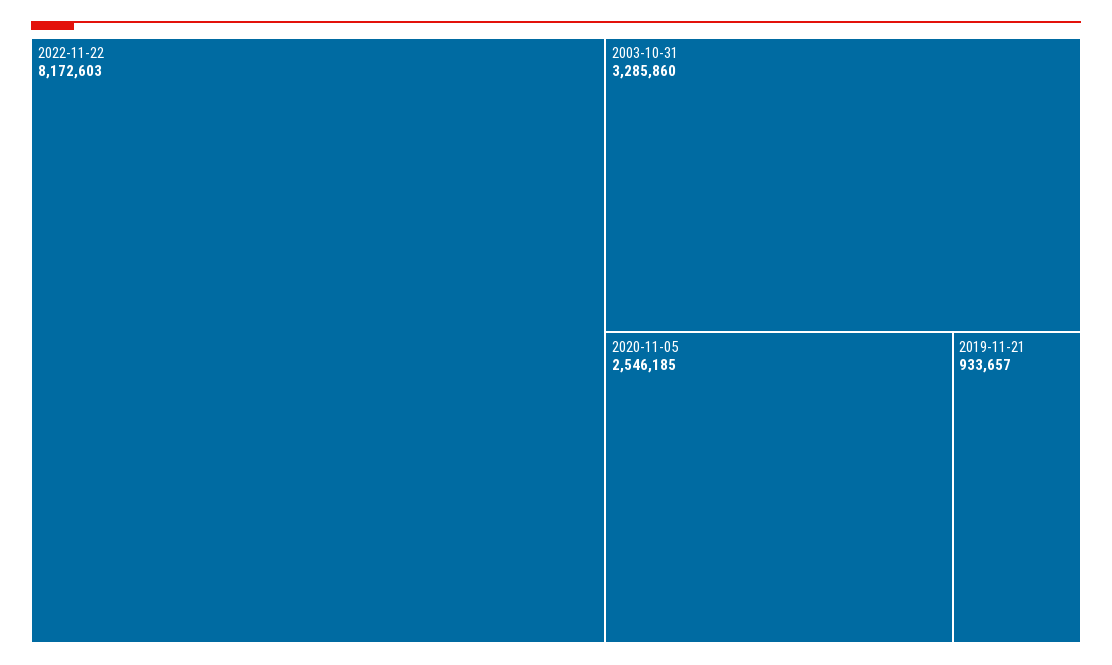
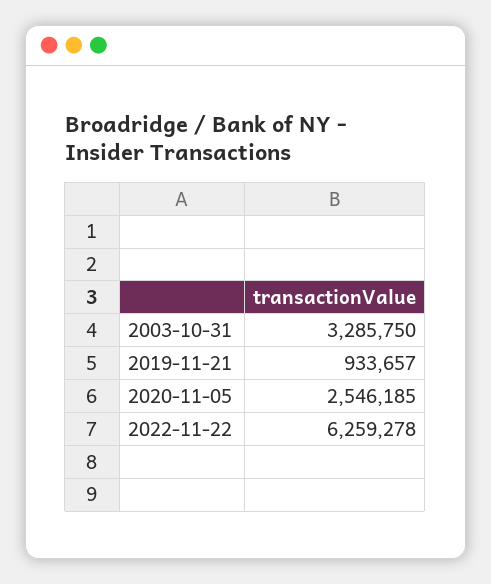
2022-11-22: 8172603 -> 6259278
2003-10-31: 3285860 -> 3285750

